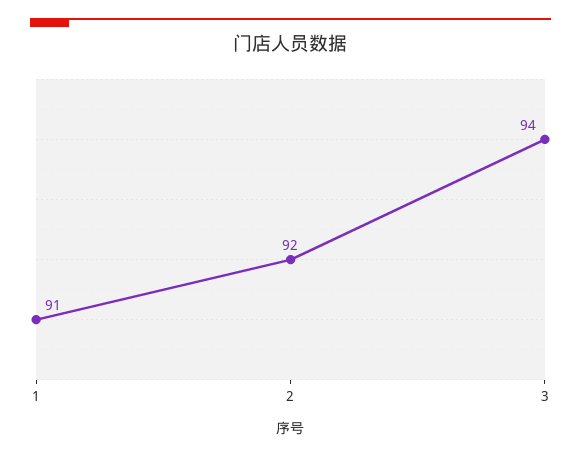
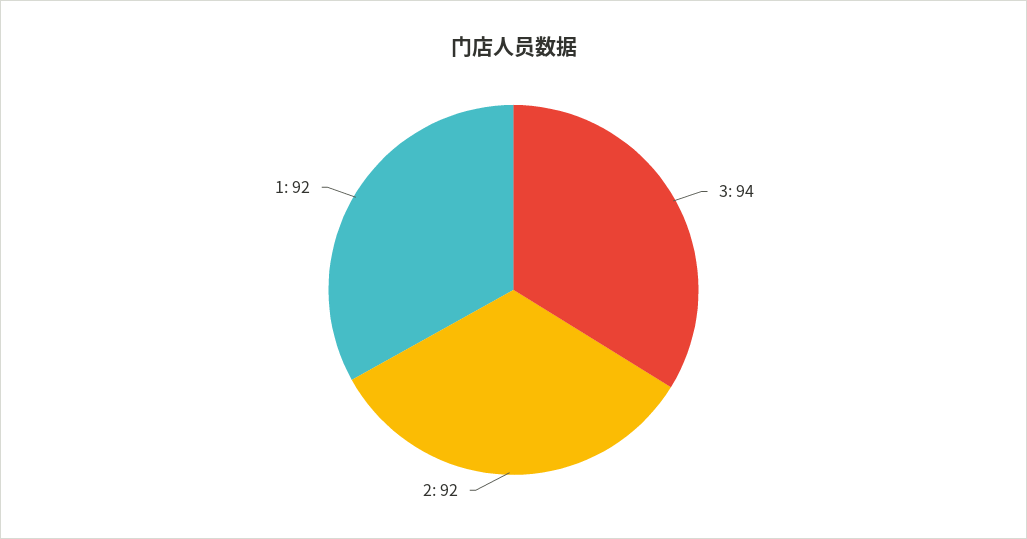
1: 91 -> 92

